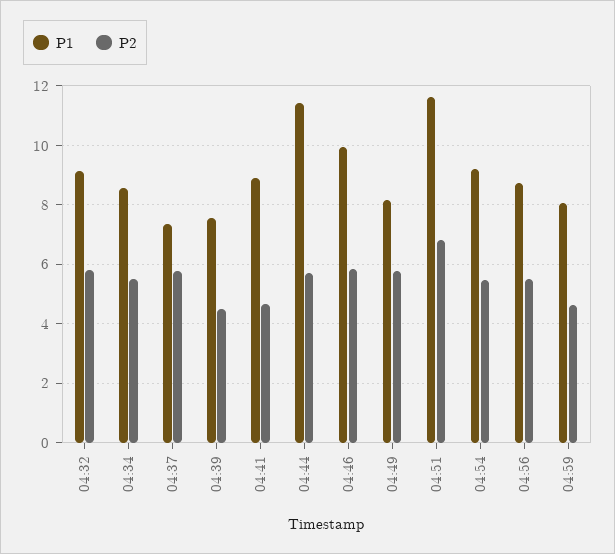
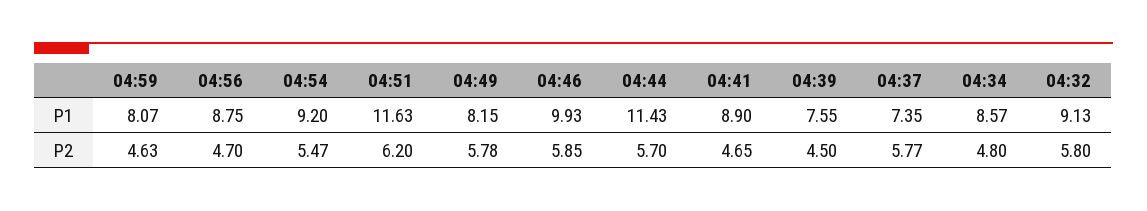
P2, 04:34: 5.5 -> 4.8
P2, 04:51: 6.75 -> 6.2
P2, 04:56: 5.5 -> 4.7

